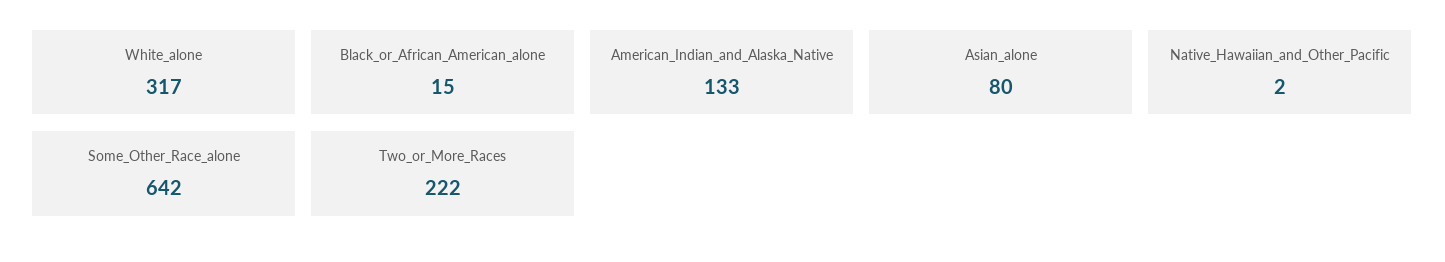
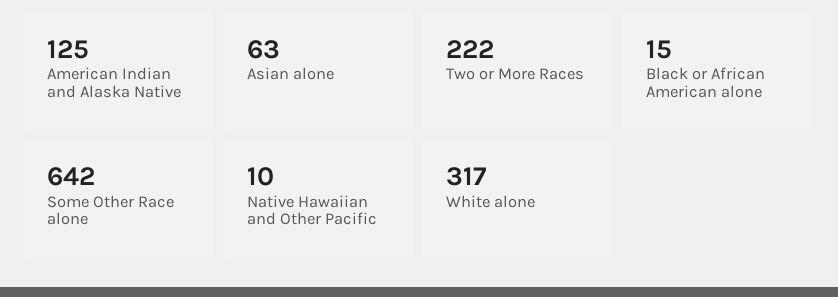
American_Indian_and_Alaska_Native: 133 -> 125
Asian_alone: 80 -> 63
Native_Hawaiian_and_Other_Pacific: 2 -> 10

